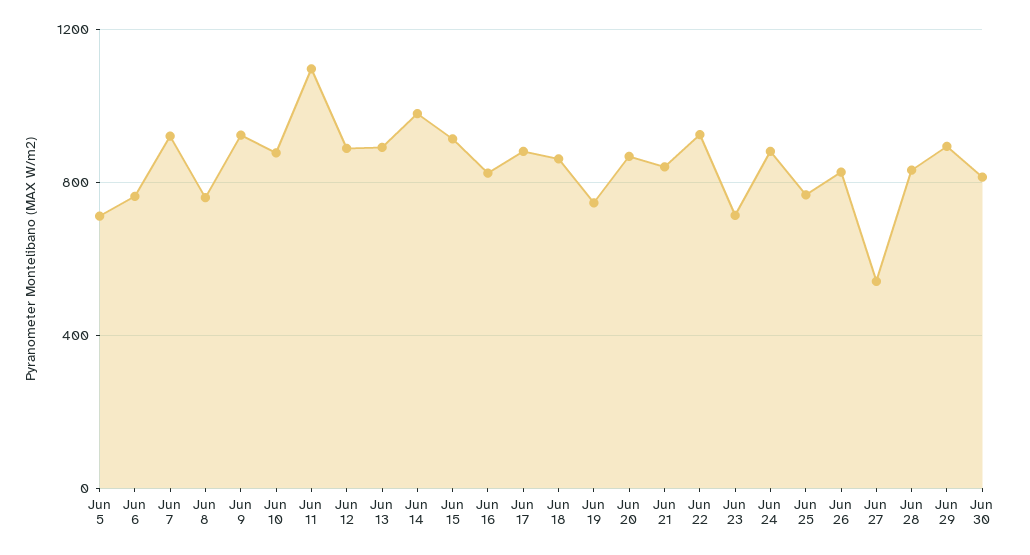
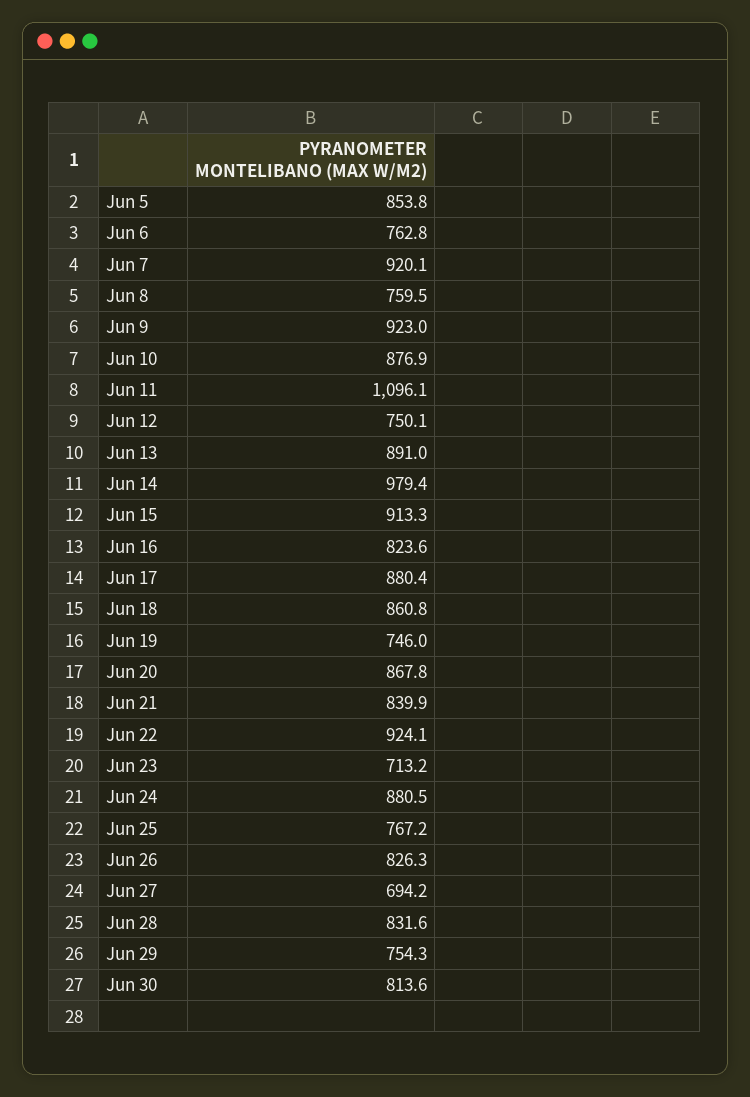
Jun 5: 700 -> 853.8
Jun 12: 900 -> 750.1
Jun 27: 550 -> 694.2
Jun 29: 900 -> 754.3

